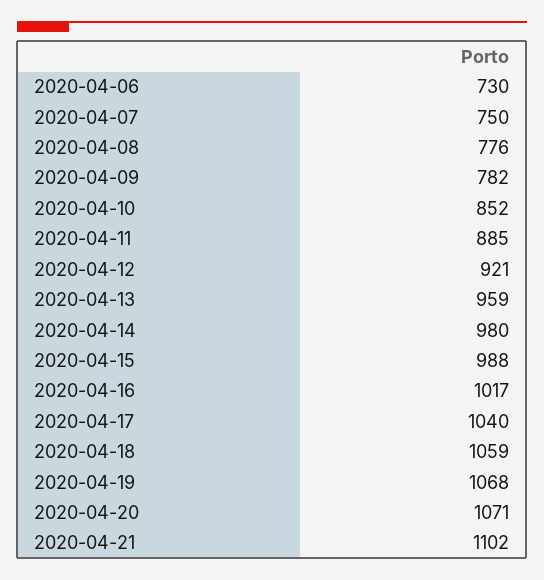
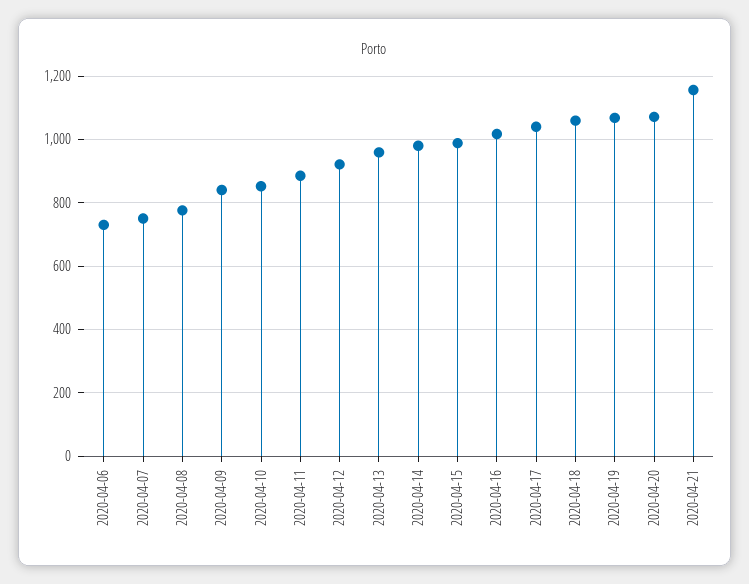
2020-04-09: 782 -> 840
2020-04-21: 1102 -> 1160

